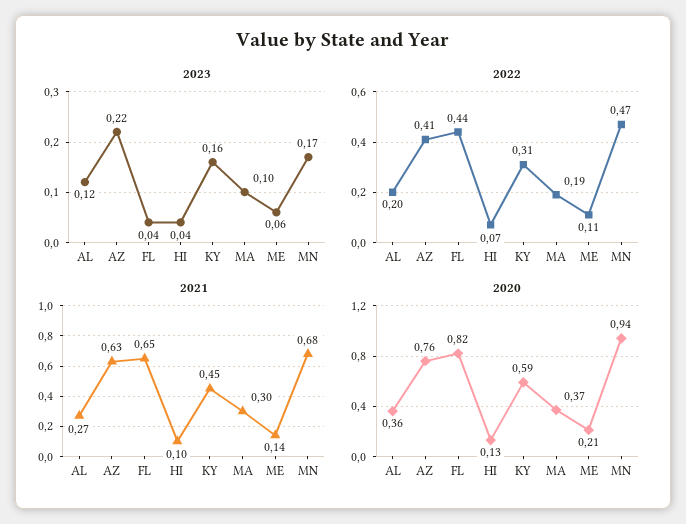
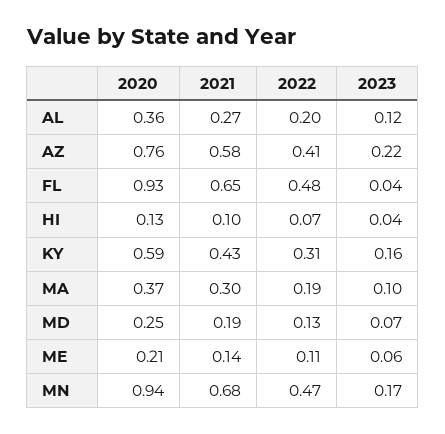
2022, FL: 0.44 -> 0.48
2021, AZ: 0.63 -> 0.58
2021, KY: 0.45 -> 0.43
2020, FL: 0.82 -> 0.93
2020, MD: none -> 0.25
2021, MD: none -> 0.19
2022, MD: none -> 0.13
2023, MD: none -> 0.07

